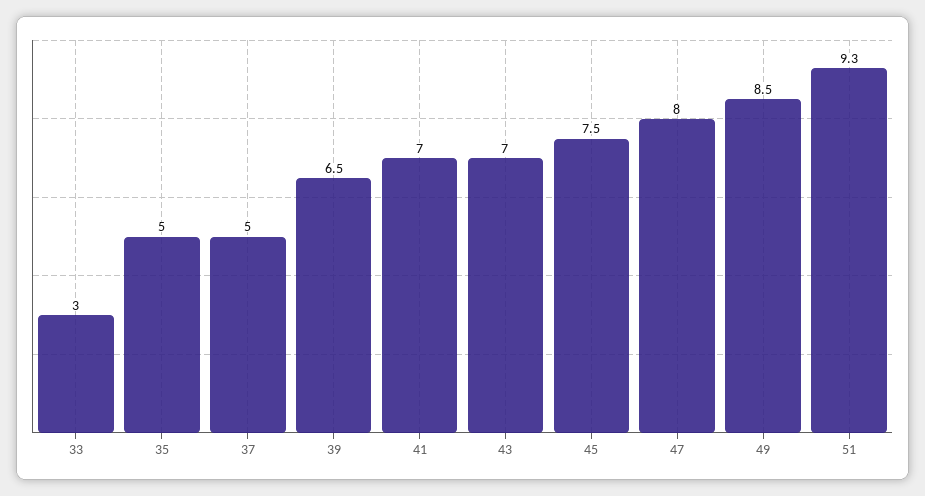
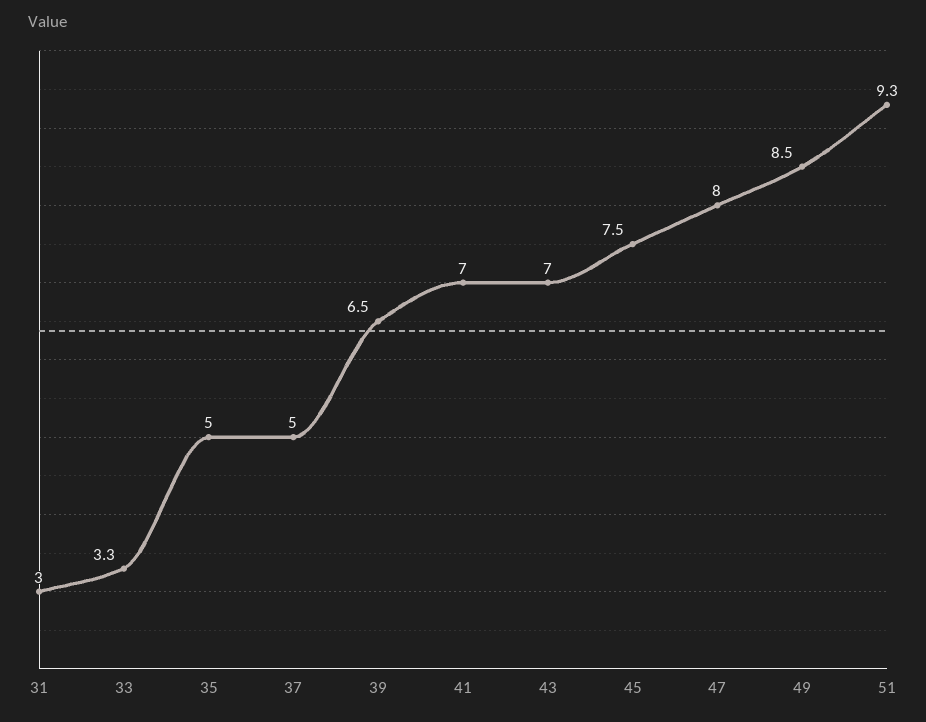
33: 3 -> 3.3
31: none -> 3

